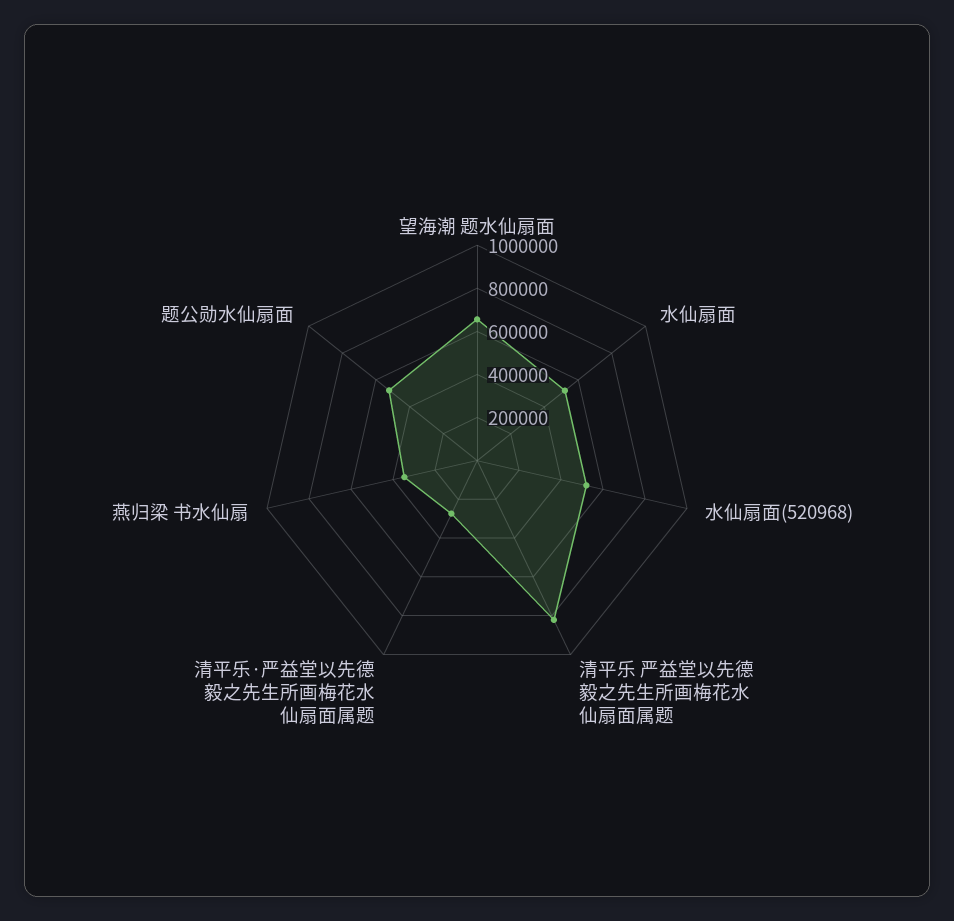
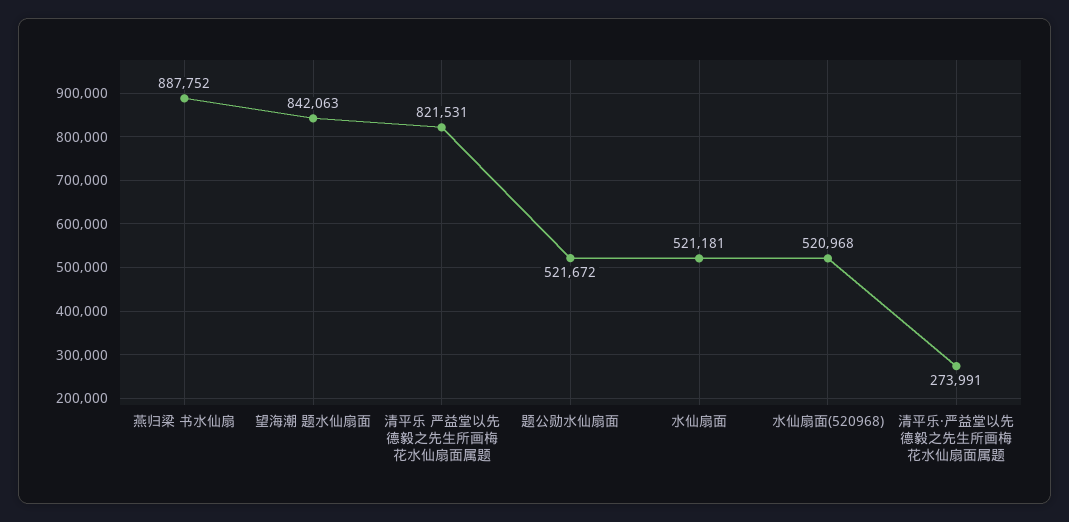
望海潮 题水仙扇面: 650000 -> 842063
燕归梁 书水仙扇: 350000 -> 887752

